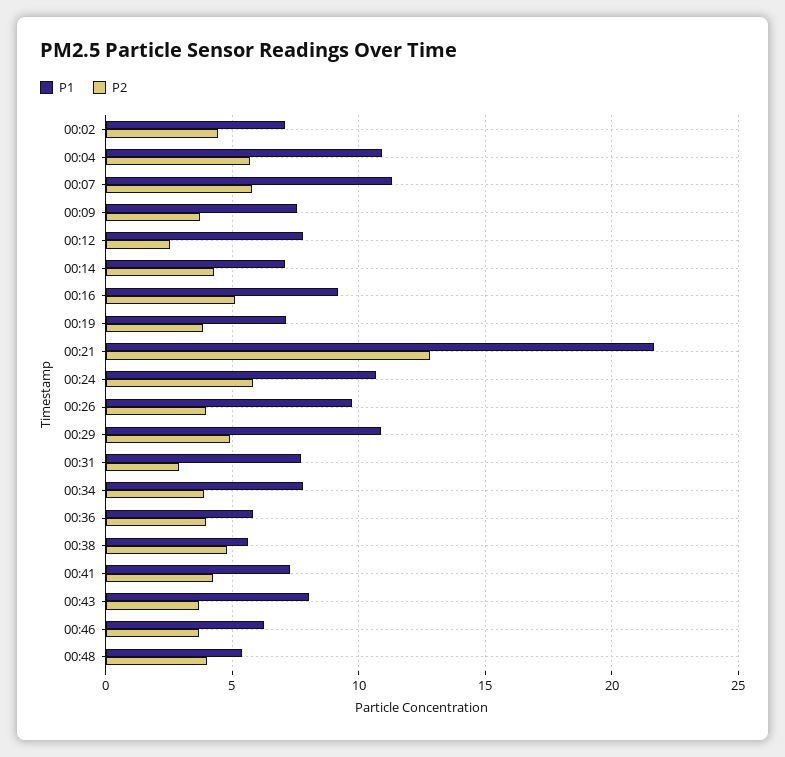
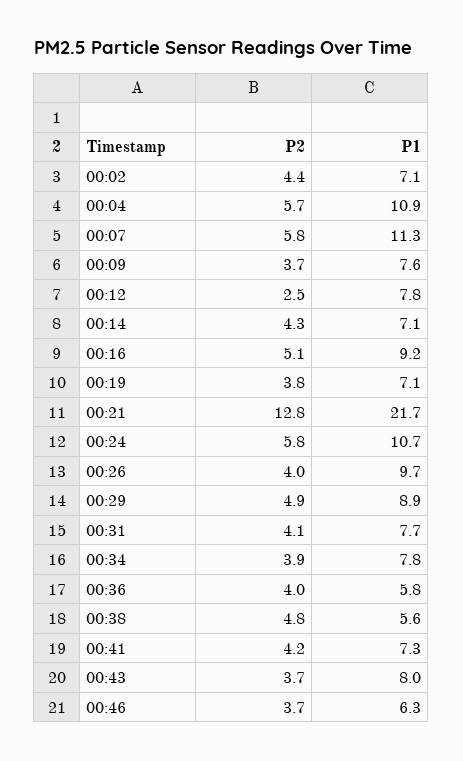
P1, 00:29: 11 -> 8.9
P2, 00:31: 3 -> 4.1
P1, 00:48: 5.5 -> none
P2, 00:48: 4 -> none

